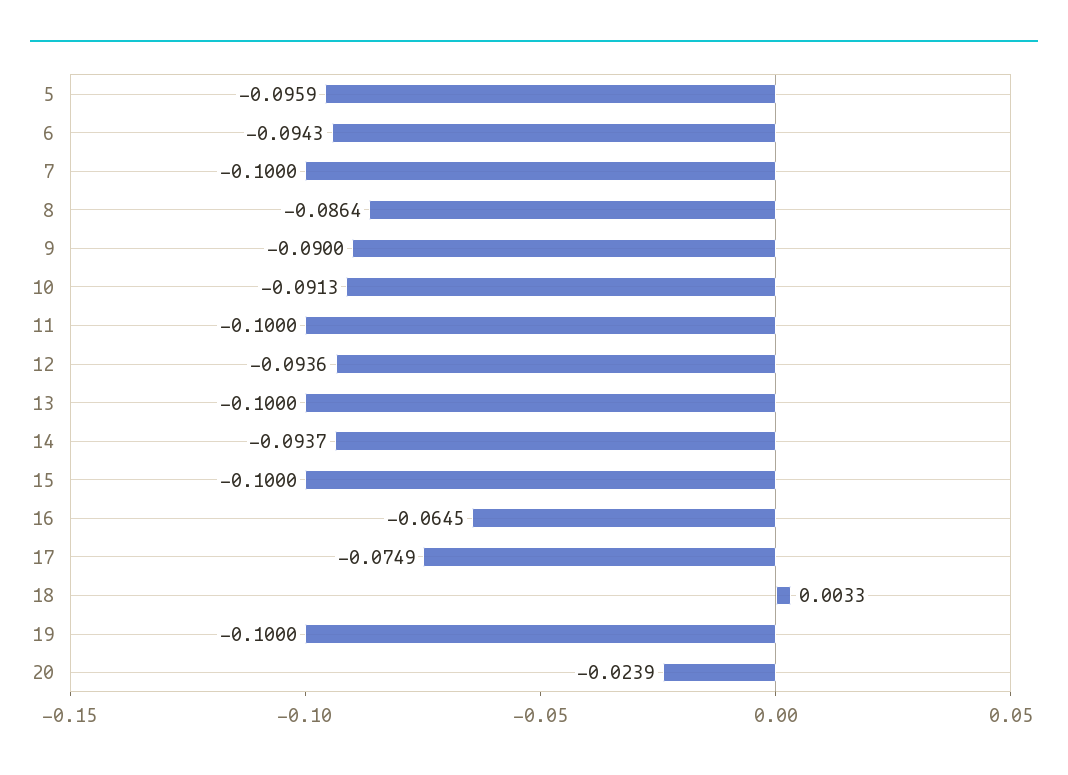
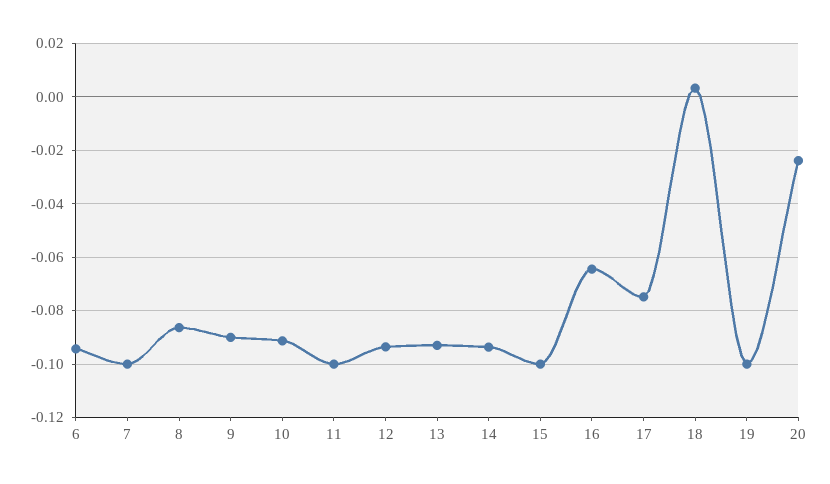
5: -0.0959 -> none
13: -0.1 -> -0.0925

